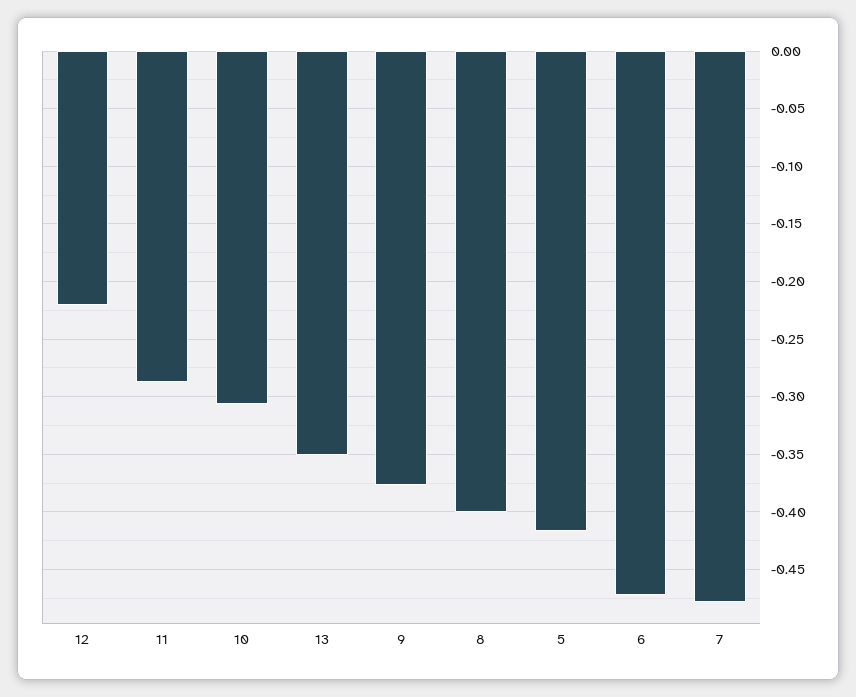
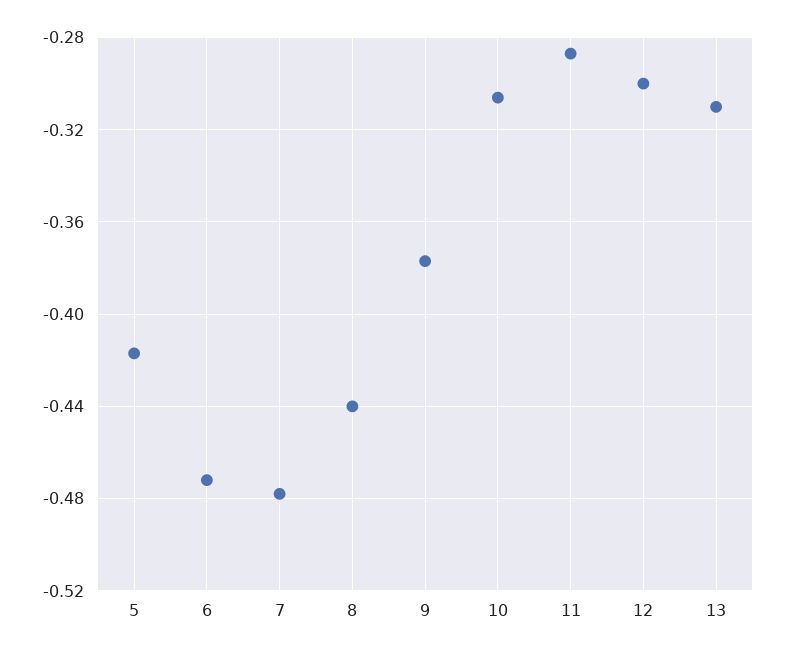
12: -0.22 -> -0.3
13: -0.35 -> -0.31
8: -0.4 -> -0.44

